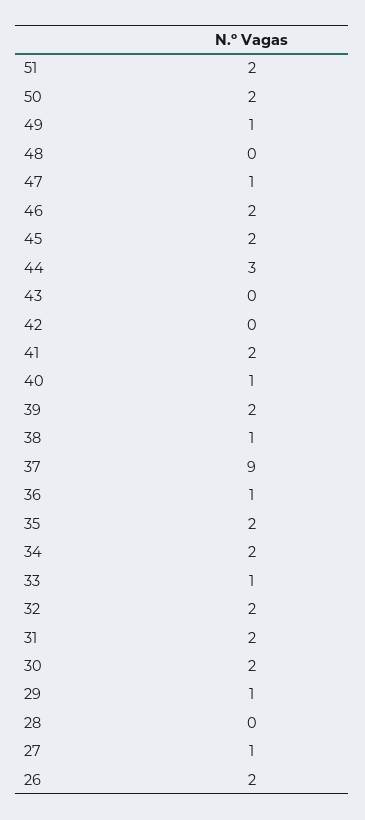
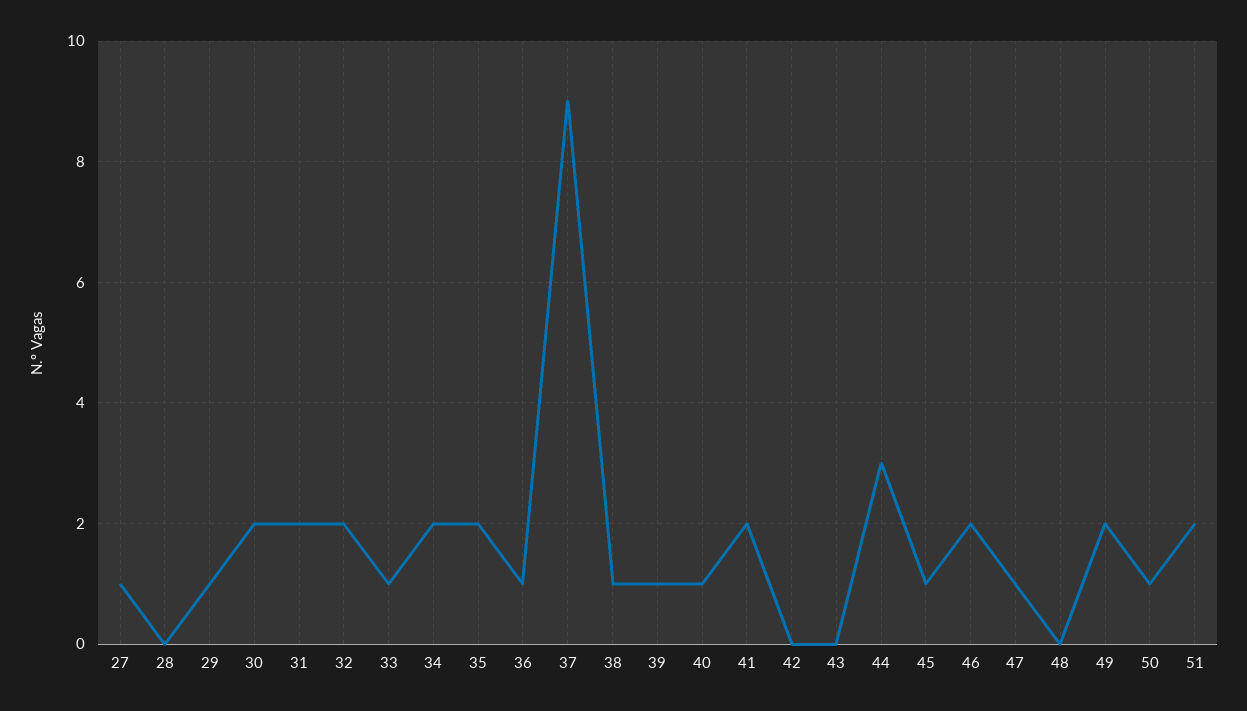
50: 2 -> 1
49: 1 -> 2
45: 2 -> 1
39: 2 -> 1
26: 2 -> none

